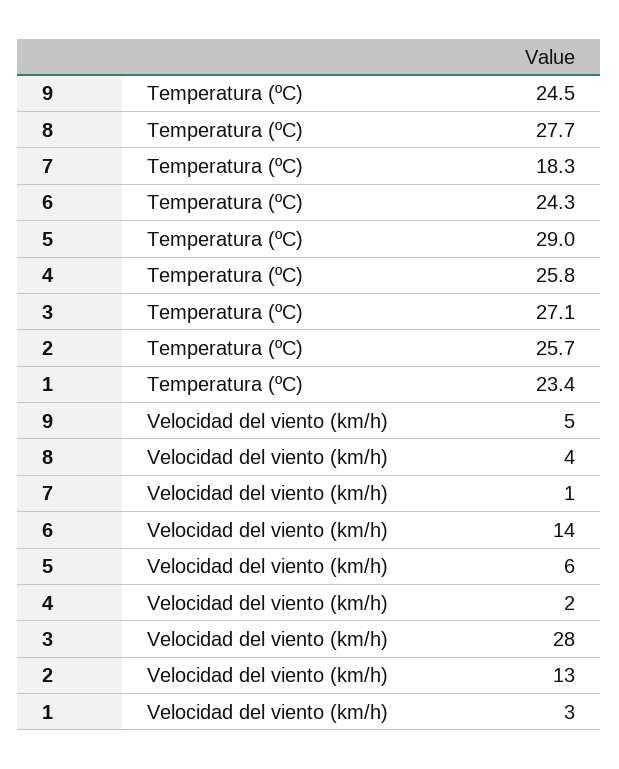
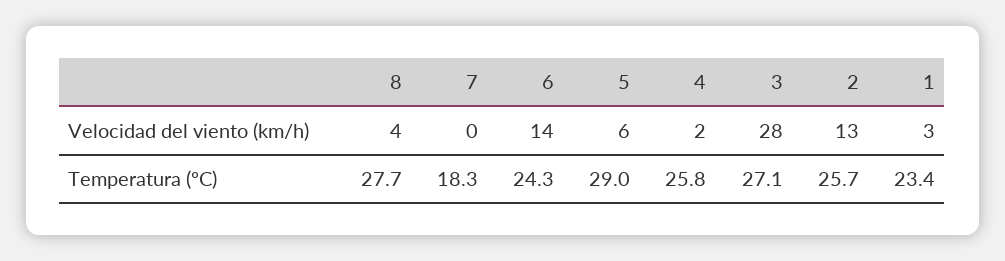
9, Temperatura (ºC): 24.5 -> none
9, Velocidad del viento (km/h): 5 -> none
7, Velocidad del viento (km/h): 1 -> 0

